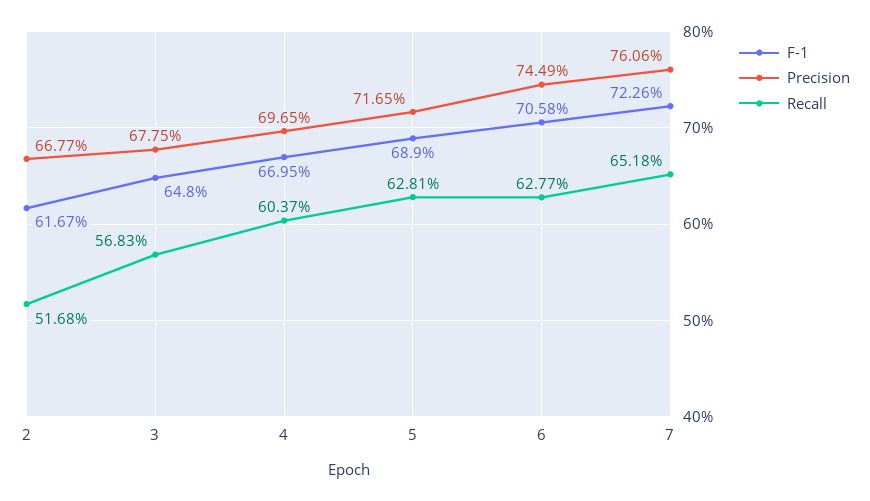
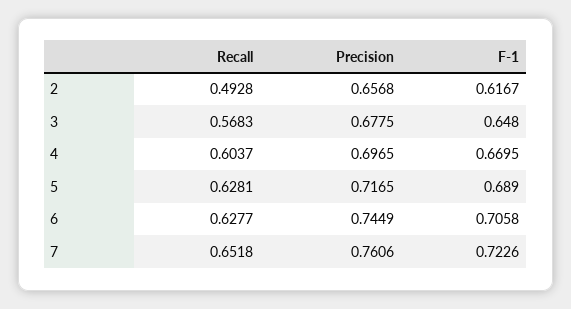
Precision, 2: 0.6677 -> 0.6568
Recall, 2: 0.5168 -> 0.4928

